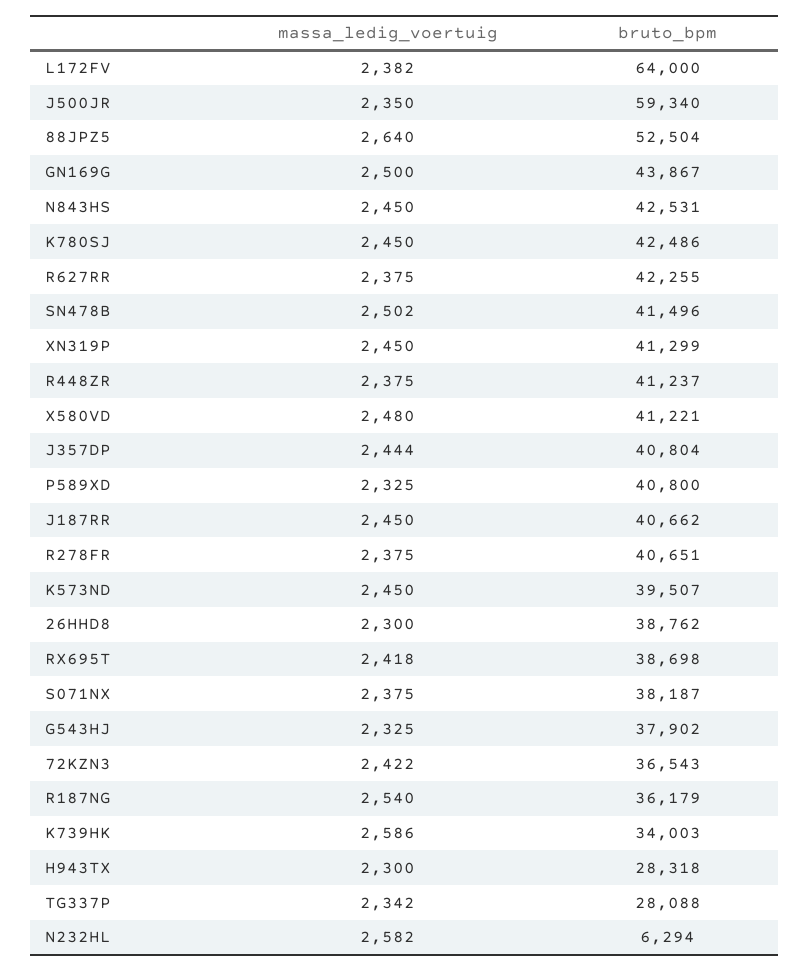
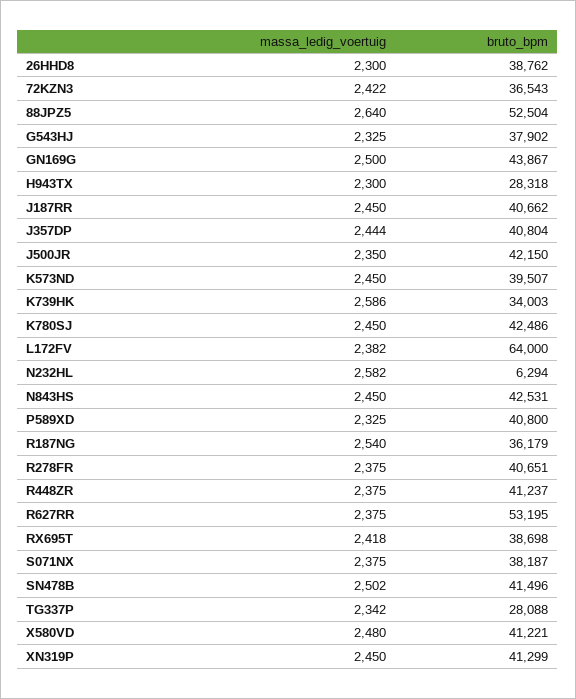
bruto_bpm, J500JR: 59340 -> 42150
bruto_bpm, R627RR: 42255 -> 53195

